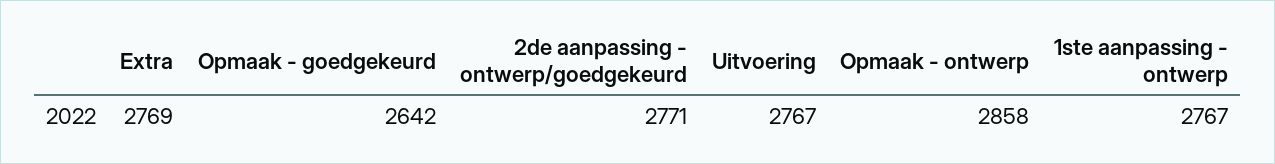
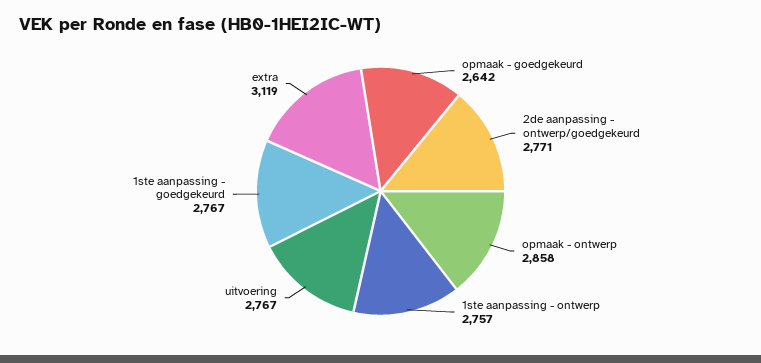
Extra: 2769 -> 3119
1ste aanpassing - ontwerp: 2767 -> 2757
1ste aanpassing - goedgekeurd: none -> 2767

